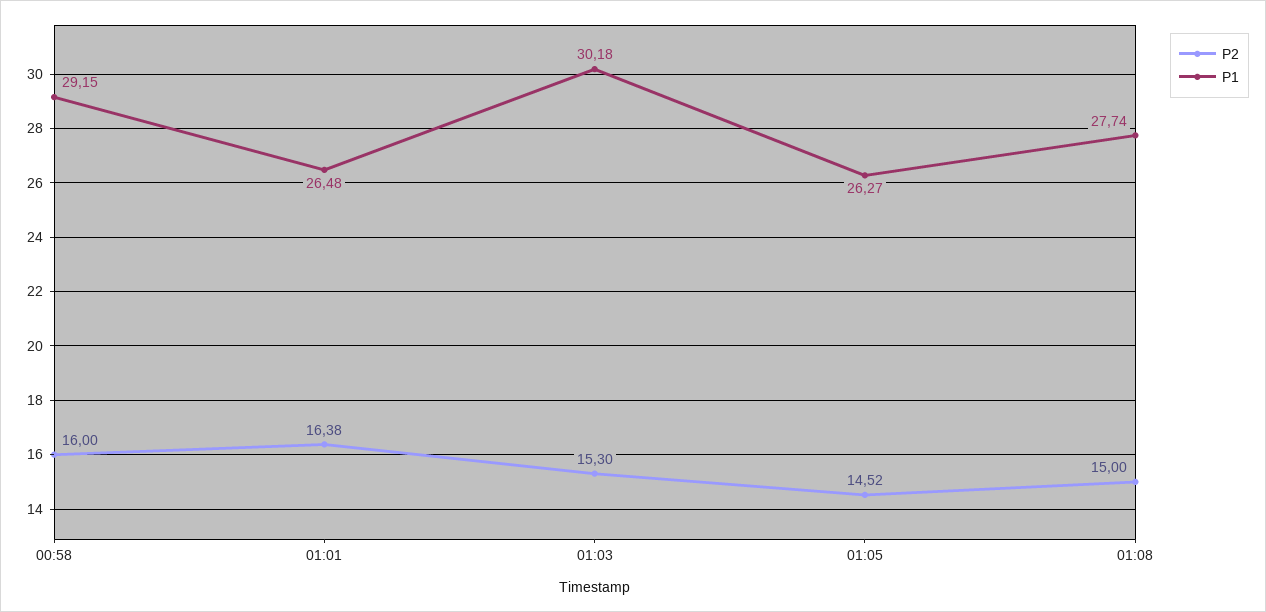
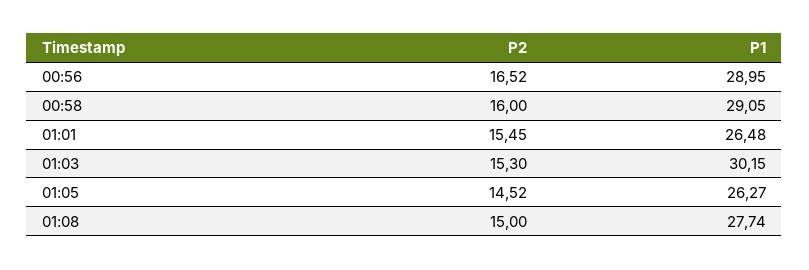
P1, 00:58: 29.15 -> 29.05
P2, 01:01: 16.38 -> 15.45
P1, 01:03: 30.18 -> 30.15
P2, 00:56: none -> 16.52
P1, 00:56: none -> 28.95

